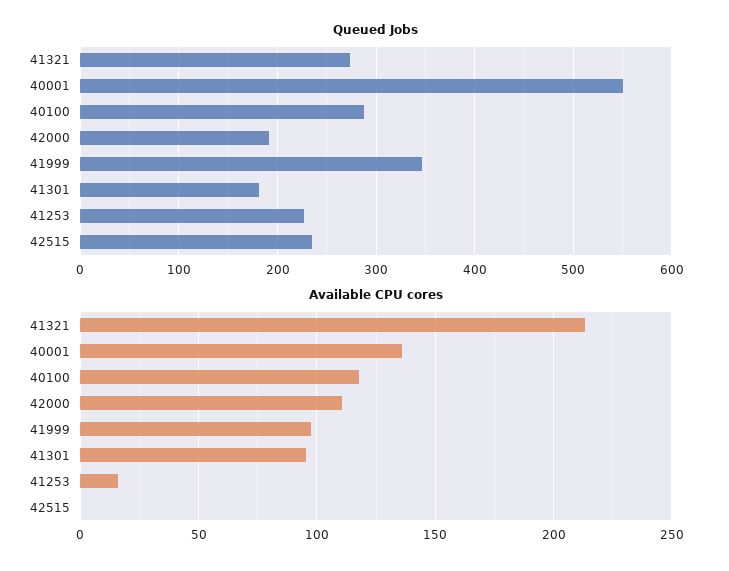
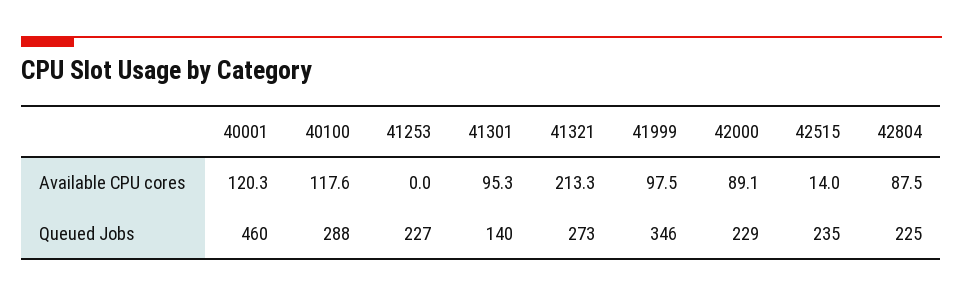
Queued Jobs, 40001: 550 -> 460
Queued Jobs, 42000: 190 -> 229
Queued Jobs, 41301: 180 -> 140
Available CPU cores, 40001: 135 -> 120.3
Available CPU cores, 42000: 110 -> 89.1
Available CPU cores, 41253: 15 -> 0
Available CPU cores, 42515: 0 -> 14
Available CPU cores, 42804: none -> 87.5
Queued Jobs, 42804: none -> 225

